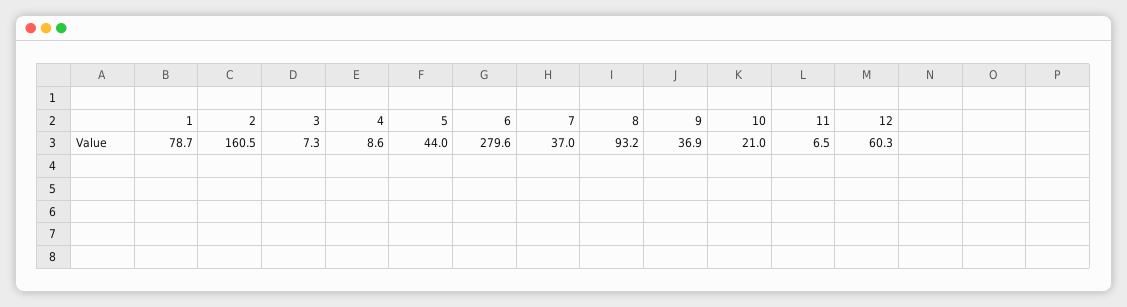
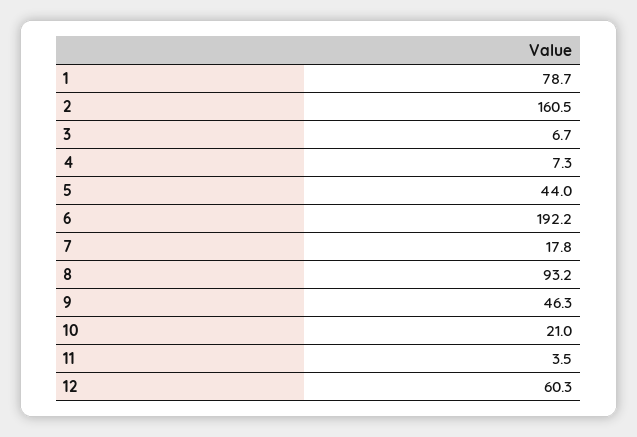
3: 7.3 -> 6.7
4: 8.6 -> 7.3
6: 279.6 -> 192.2
7: 37 -> 17.8
9: 36.9 -> 46.3
11: 6.5 -> 3.5

